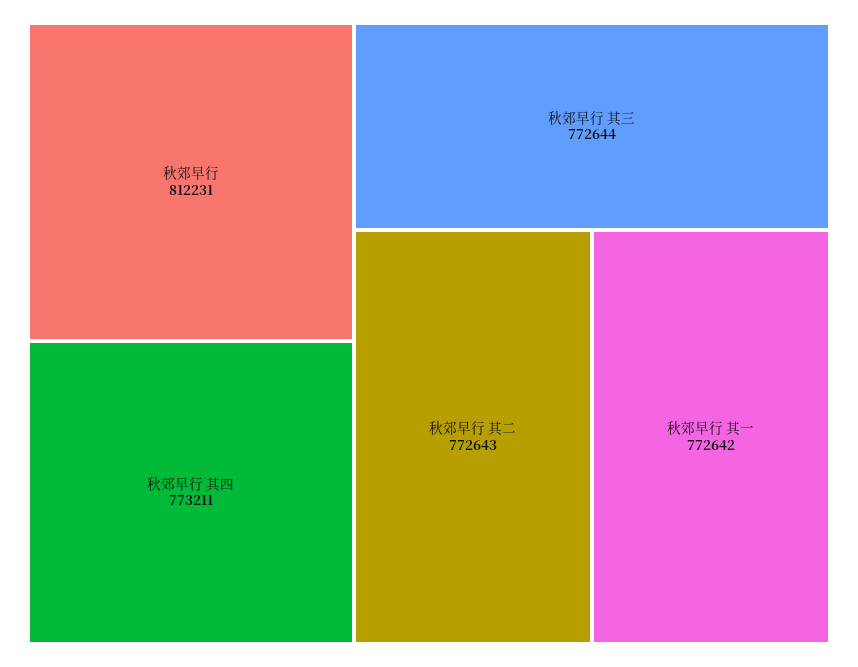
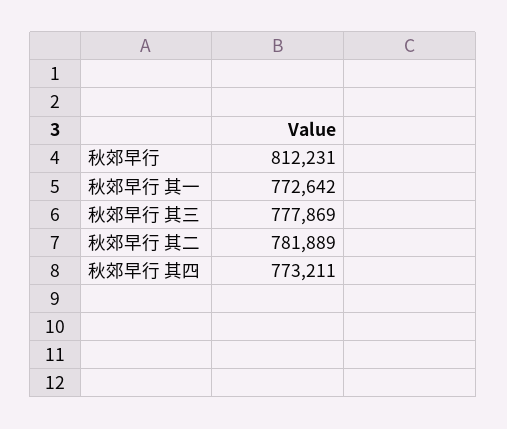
秋郊早行 其三: 772644 -> 777869
秋郊早行 其二: 772643 -> 781889

